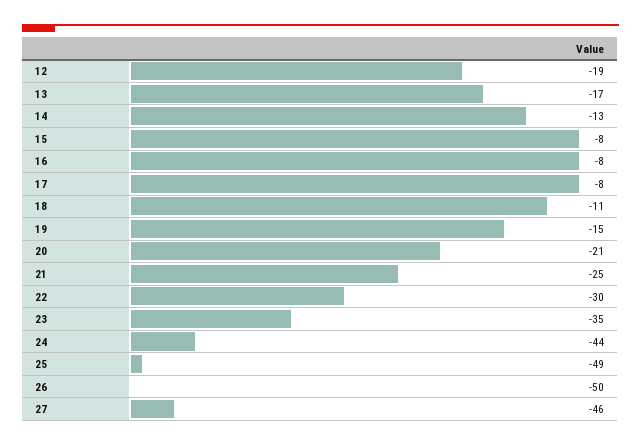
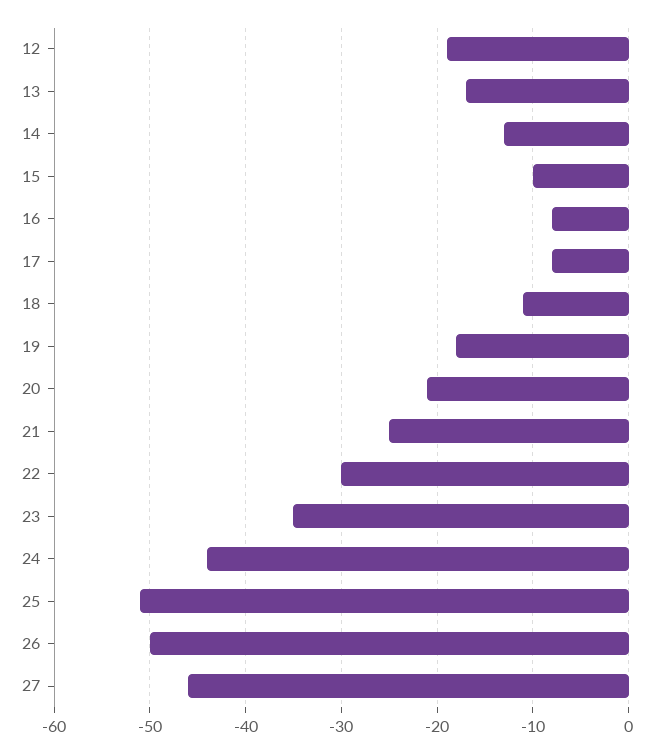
15: -8 -> -10
19: -15 -> -18
25: -49 -> -51

